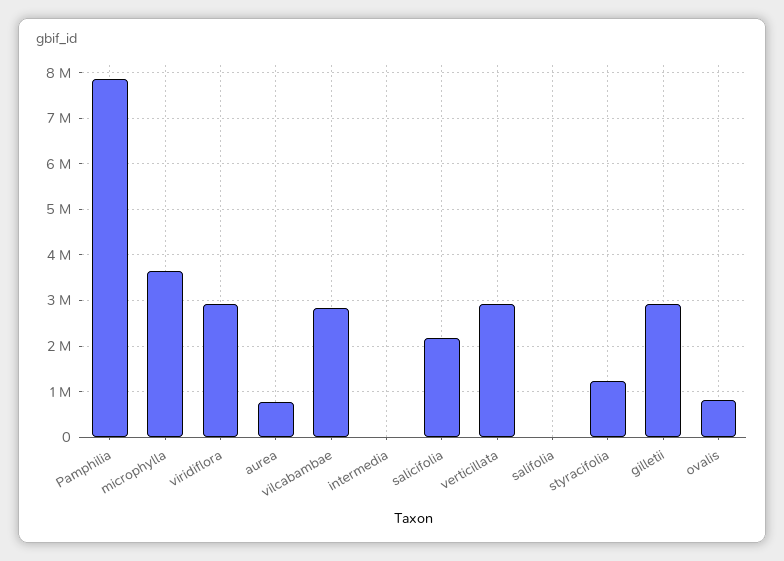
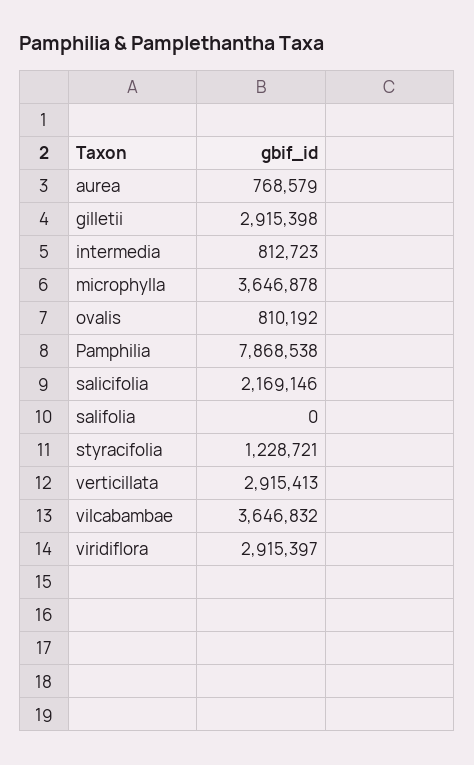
vilcabambae: 2800000 -> 3646832
intermedia: 0 -> 812723

